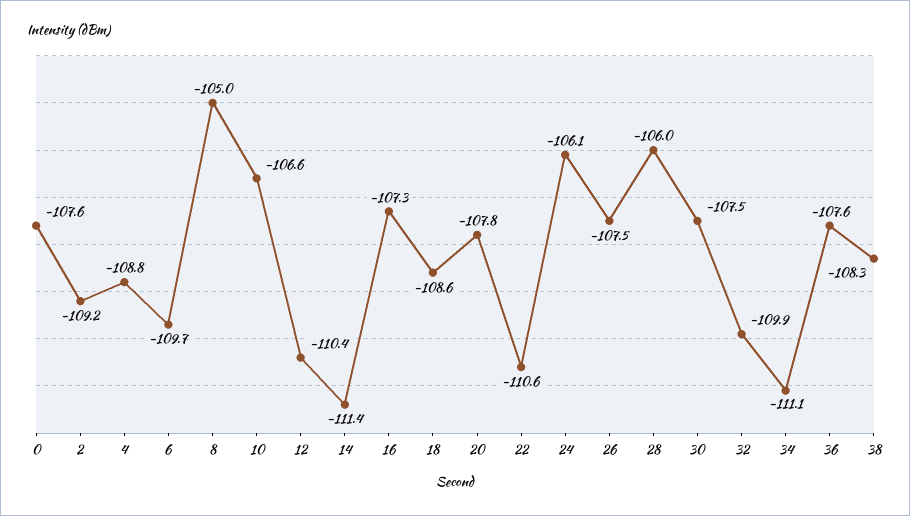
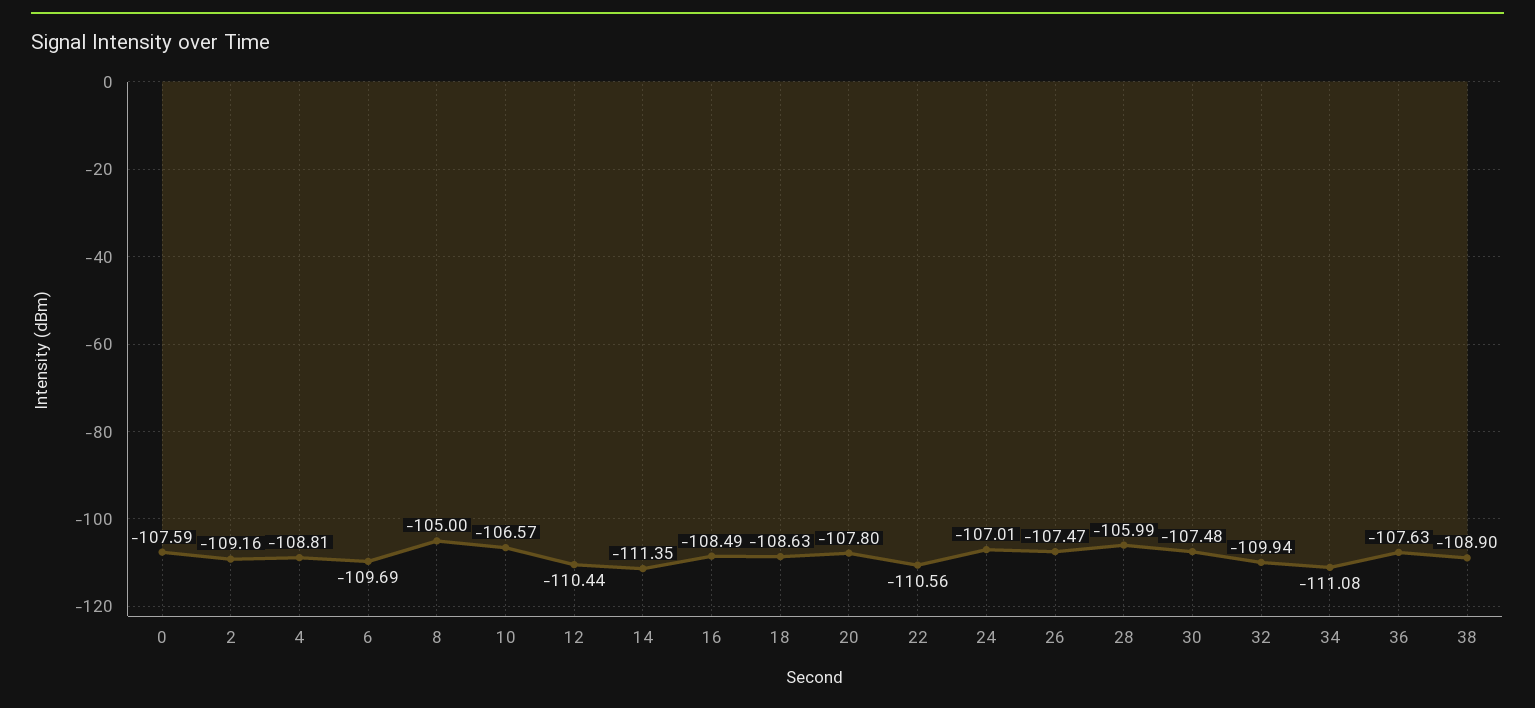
16: -107.3 -> -108.49
24: -106.1 -> -107.01
38: -108.3 -> -108.9

